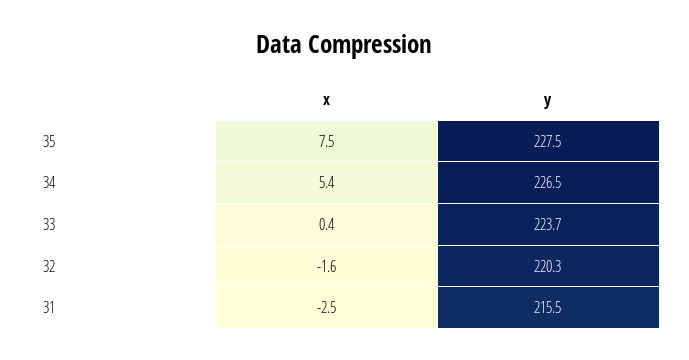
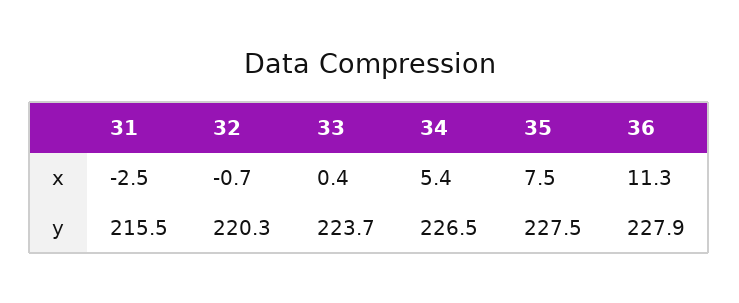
x, 32: -1.6 -> -0.7
x, 36: none -> 11.3
y, 36: none -> 227.9

